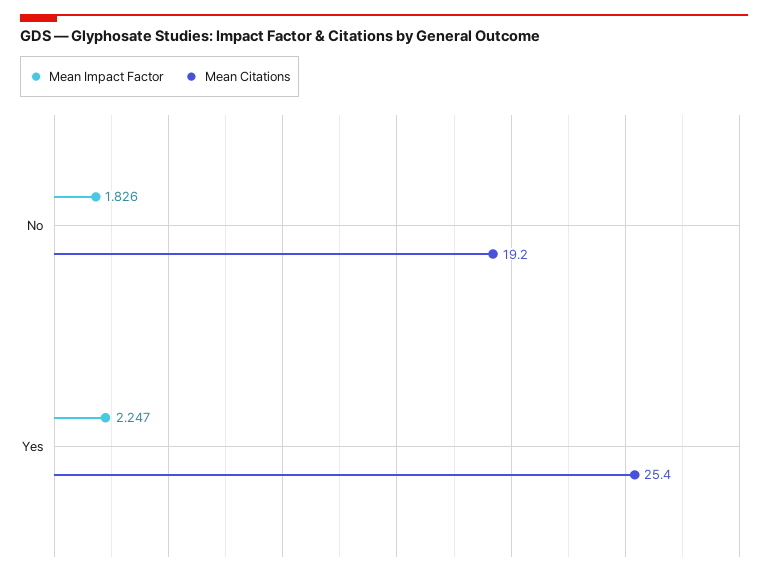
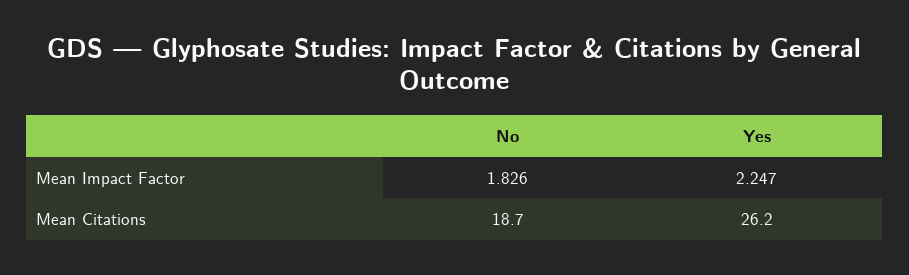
Mean Citations, No: 19.2 -> 18.7
Mean Citations, Yes: 25.4 -> 26.2

